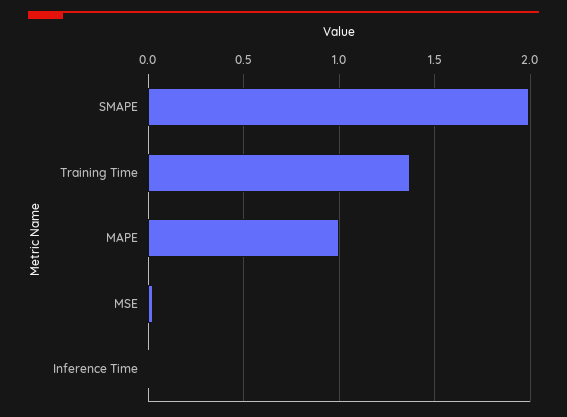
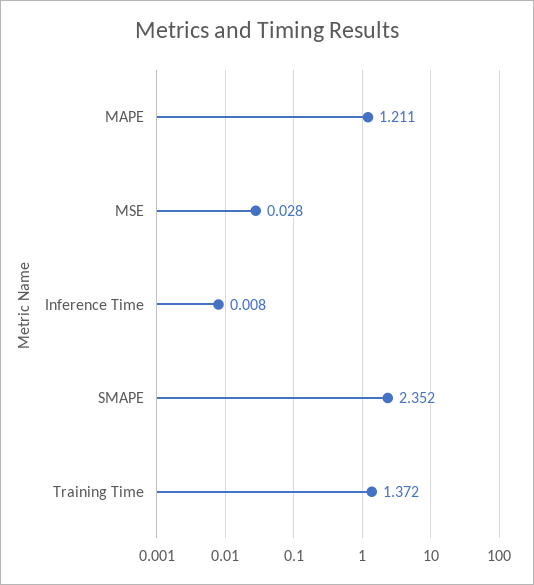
SMAPE: 2 -> 2.352
MAPE: 1 -> 1.211

